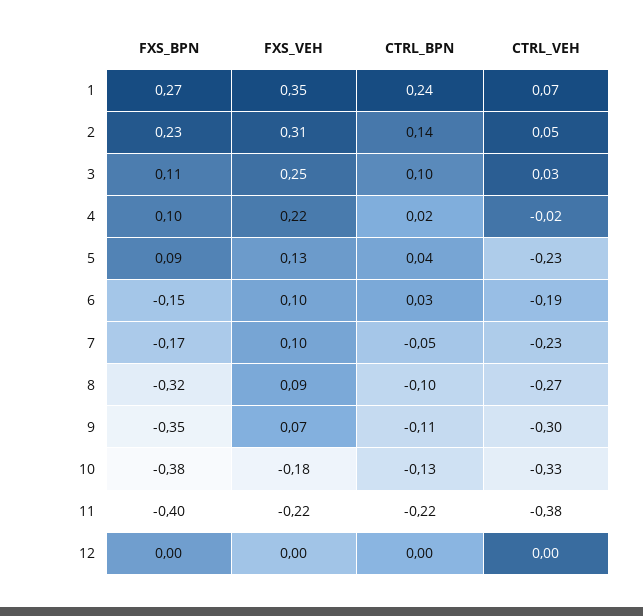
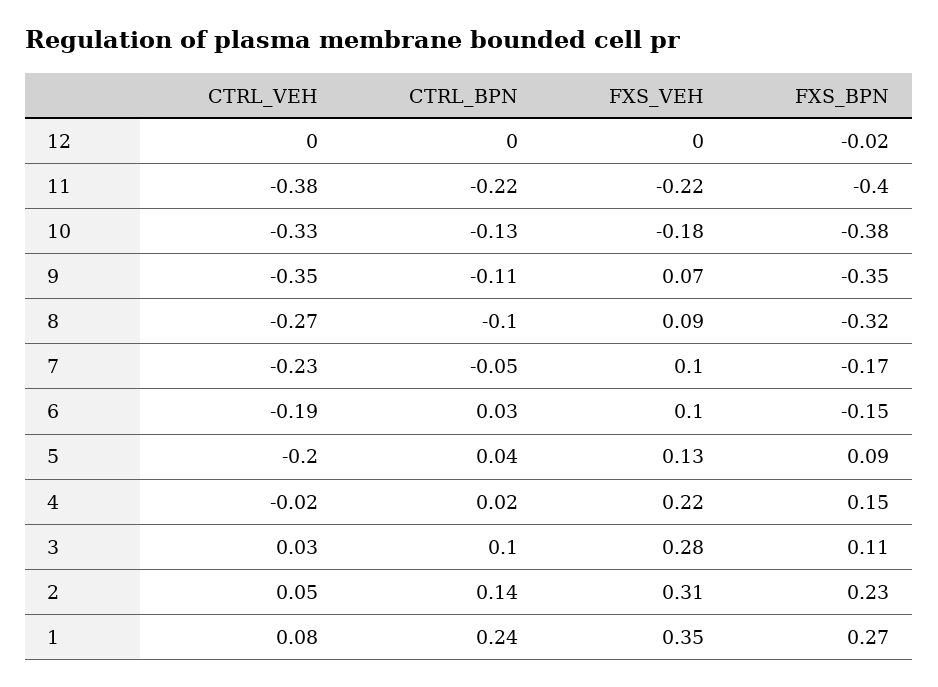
CTRL_VEH, 1: 0.07 -> 0.08
FXS_VEH, 3: 0.25 -> 0.28
FXS_BPN, 4: 0.1 -> 0.15
CTRL_VEH, 5: -0.23 -> -0.2
CTRL_VEH, 9: -0.3 -> -0.35
FXS_BPN, 12: 0 -> -0.02

